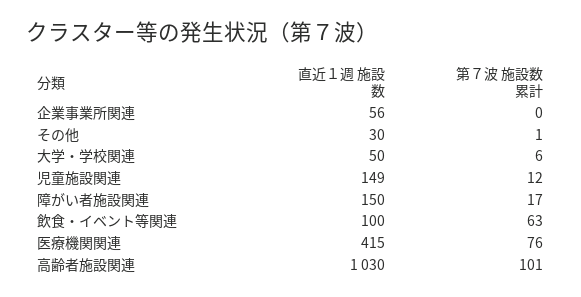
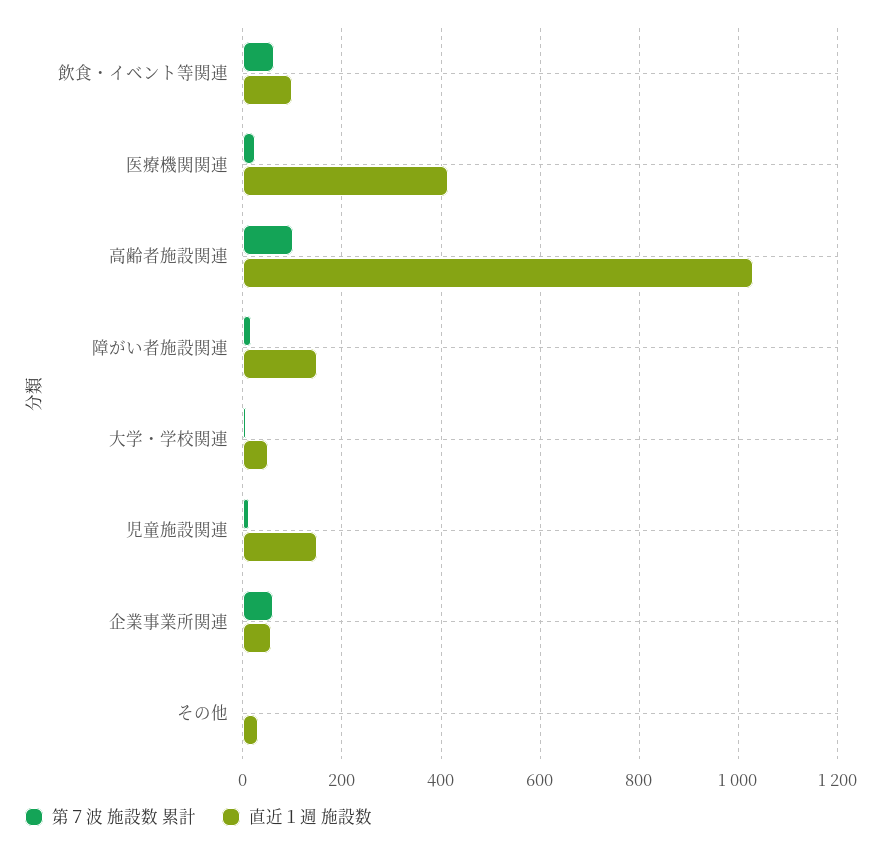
第７波 施設数 累計, 企業事業所関連: 0 -> 60
第７波 施設数 累計, 医療機関関連: 76 -> 20

